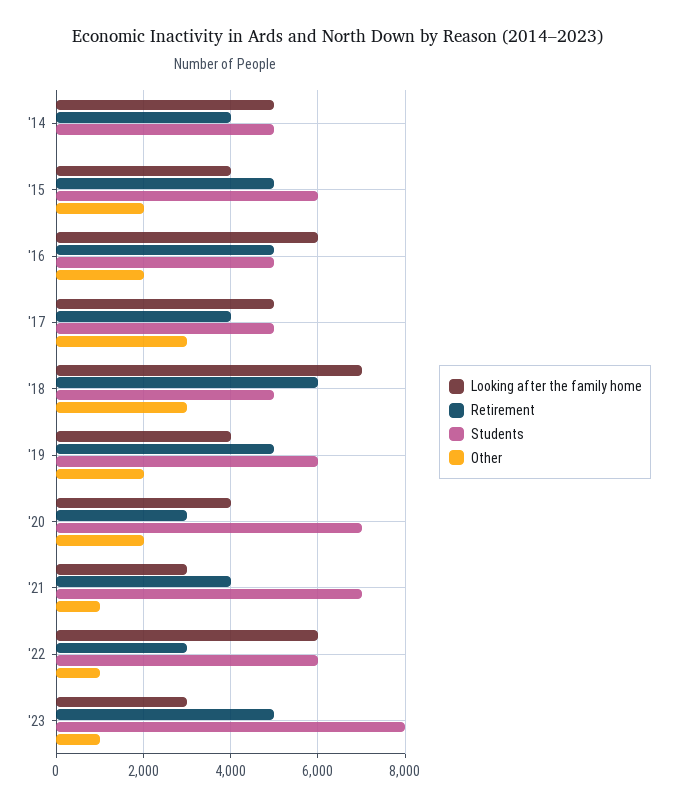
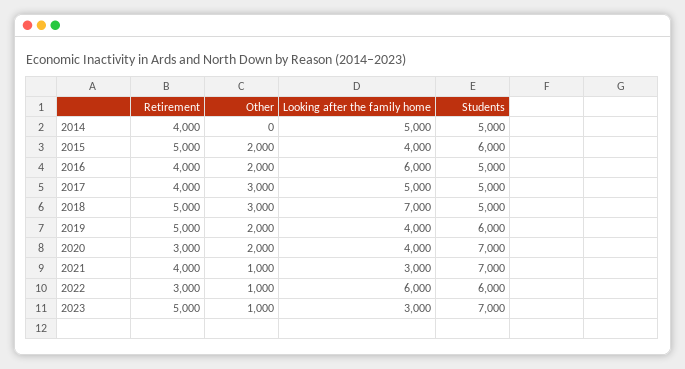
Retirement, '16: 5000 -> 4000
Retirement, '18: 6000 -> 5000
Students, '23: 8000 -> 7000

